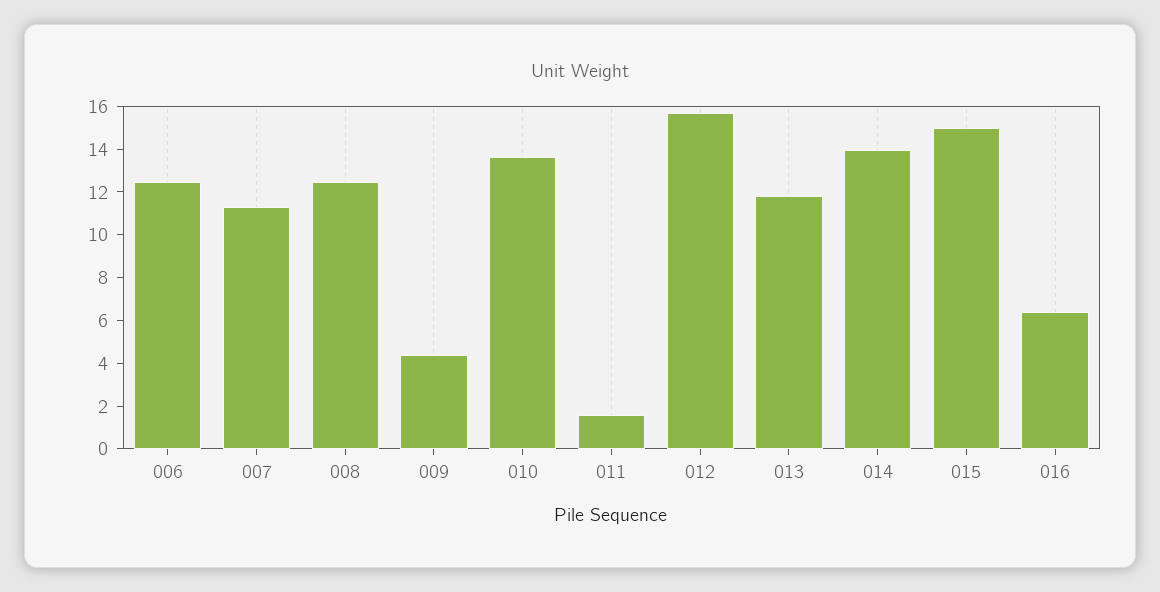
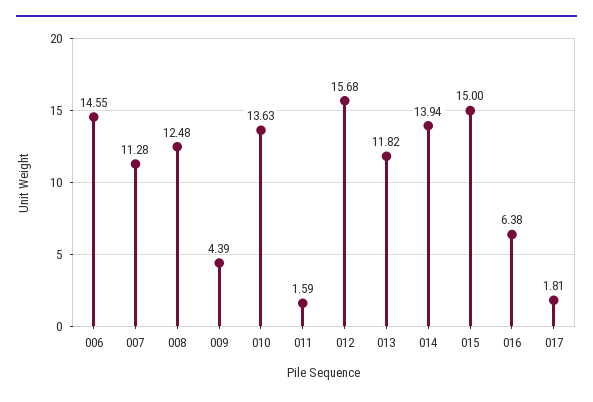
006: 12.5 -> 14.55
017: none -> 1.81

